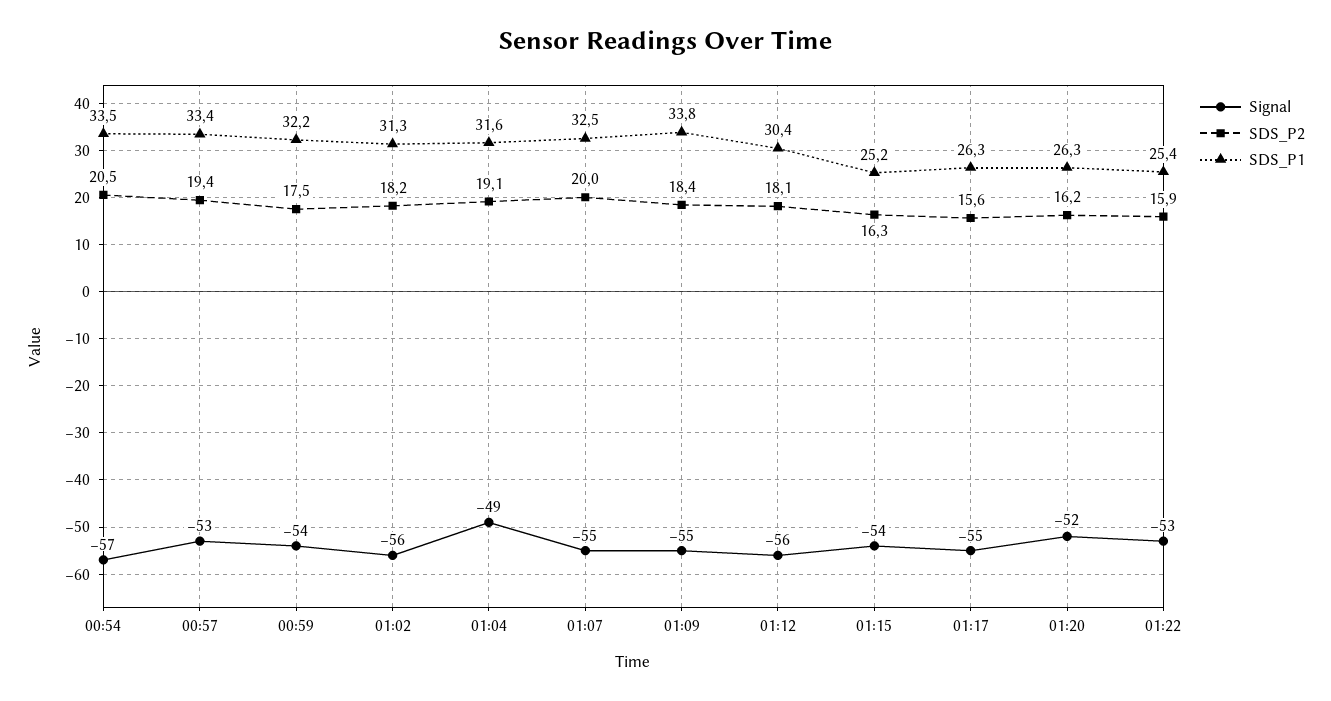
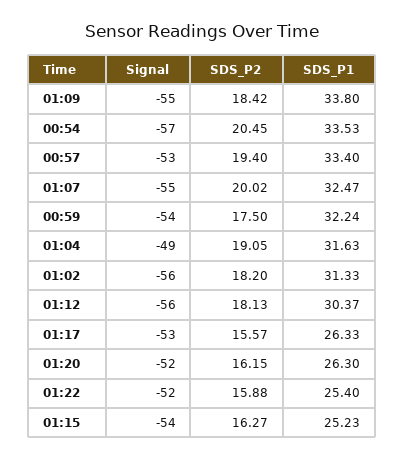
Signal, 01:17: -55 -> -53
Signal, 01:22: -53 -> -52

